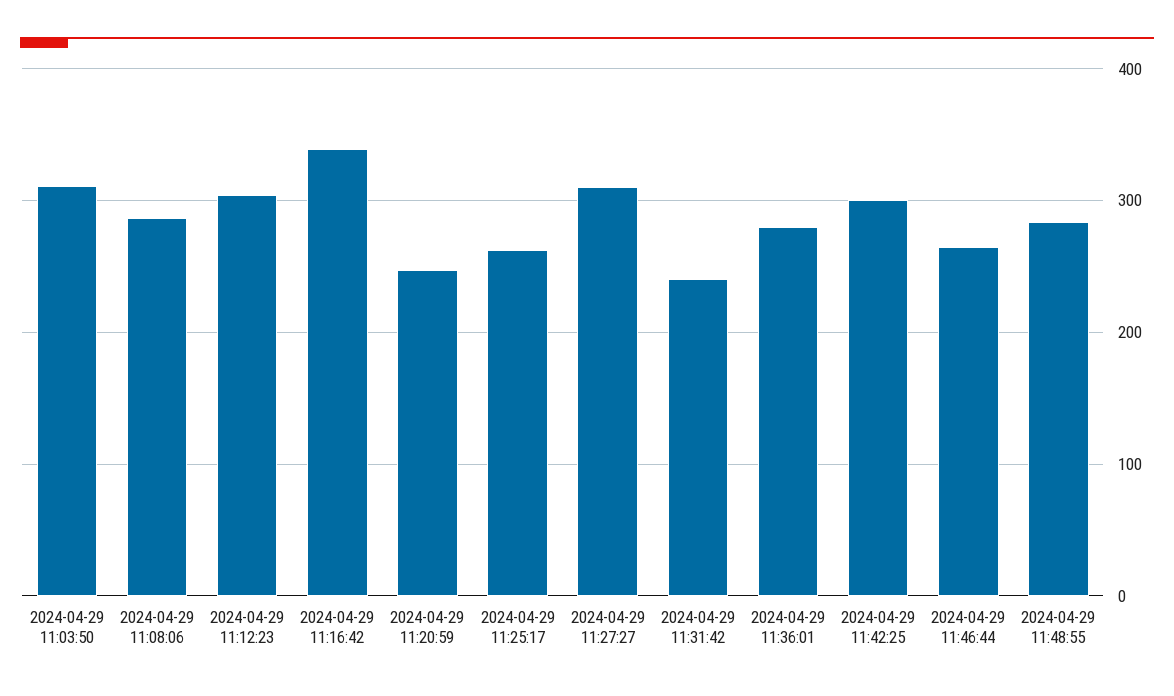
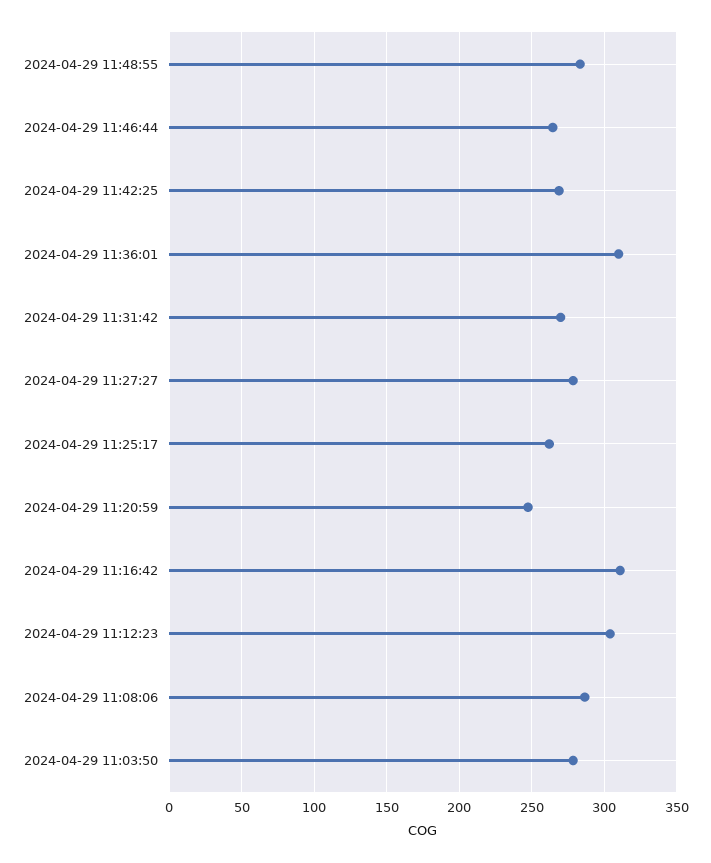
2024-04-29 11:03:50: 310 -> 280
2024-04-29 11:16:42: 340 -> 310
2024-04-29 11:27:27: 310 -> 280
2024-04-29 11:31:42: 240 -> 270
2024-04-29 11:36:01: 280 -> 310
2024-04-29 11:42:25: 300 -> 270

